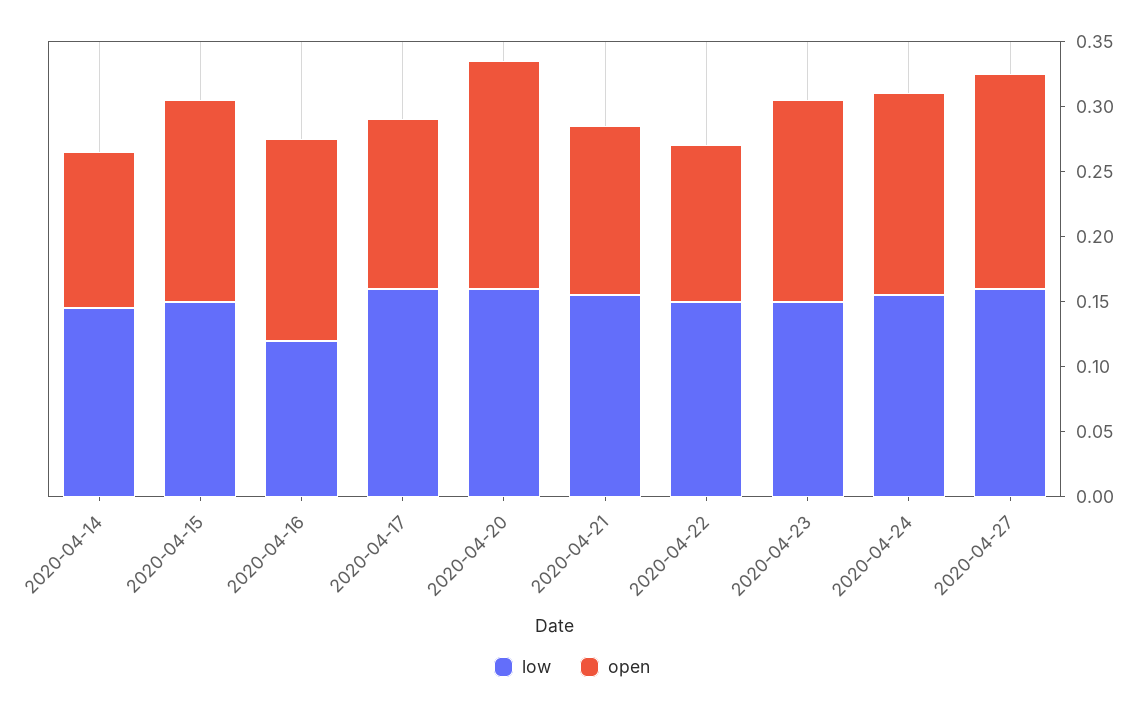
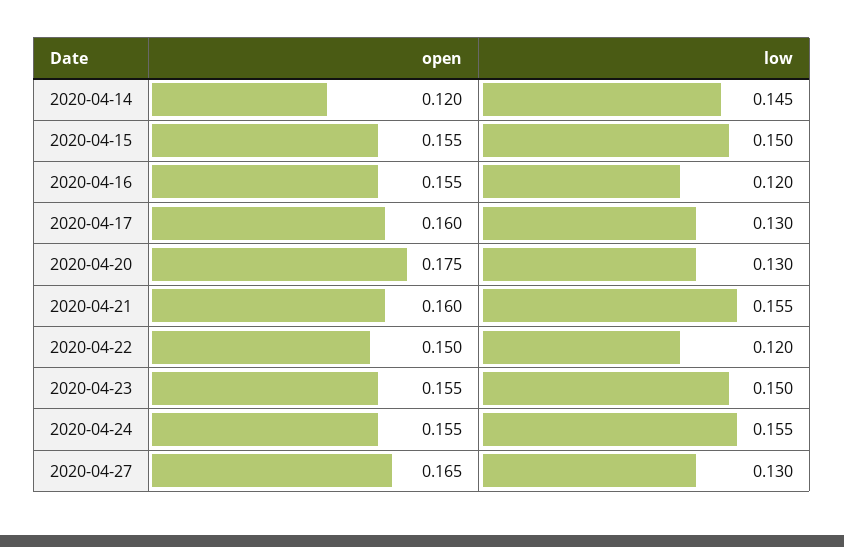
low, 2020-04-17: 0.16 -> 0.13
open, 2020-04-17: 0.13 -> 0.16
low, 2020-04-20: 0.16 -> 0.13
open, 2020-04-21: 0.13 -> 0.16
low, 2020-04-22: 0.15 -> 0.12
open, 2020-04-22: 0.12 -> 0.15
low, 2020-04-27: 0.16 -> 0.13

